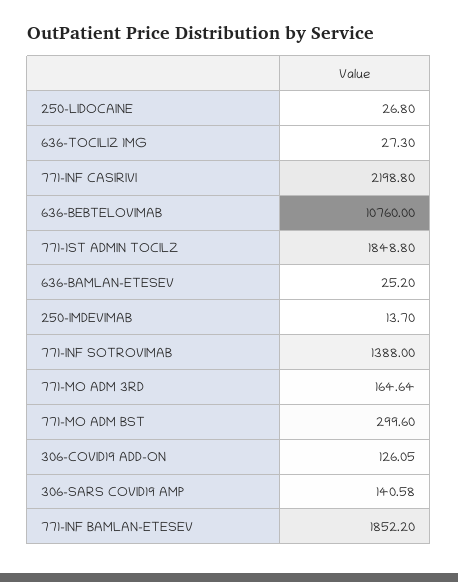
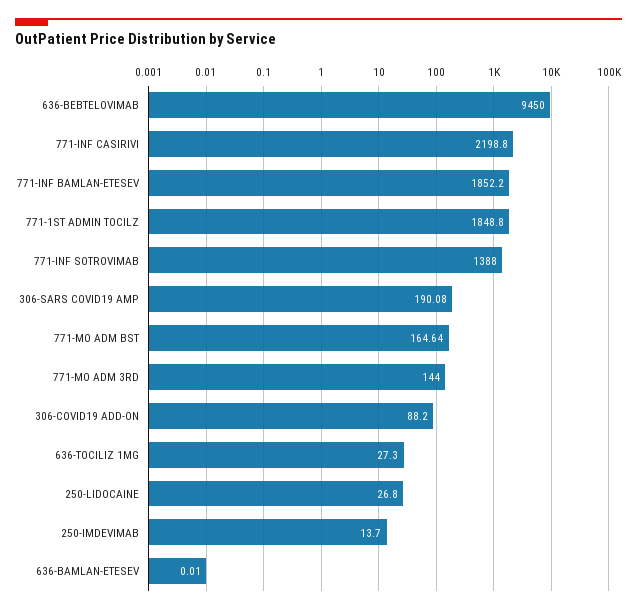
636-BEBTELOVIMAB: 10760 -> 9450
636-BAMLAN-ETESEV: 25.2 -> 0.01
771-MO ADM 3RD: 164.64 -> 144
771-MO ADM BST: 299.6 -> 164.64
306-COVID19 ADD-ON: 126.05 -> 88.2
306-SARS COVID19 AMP: 140.58 -> 190.08

